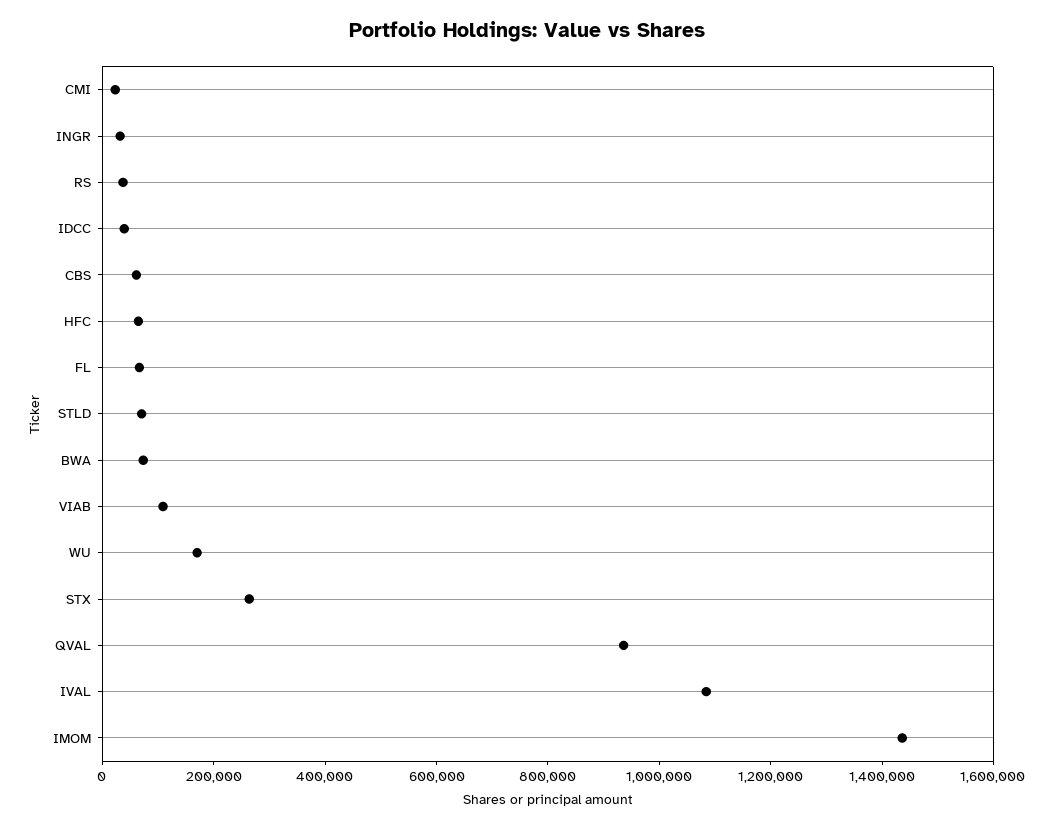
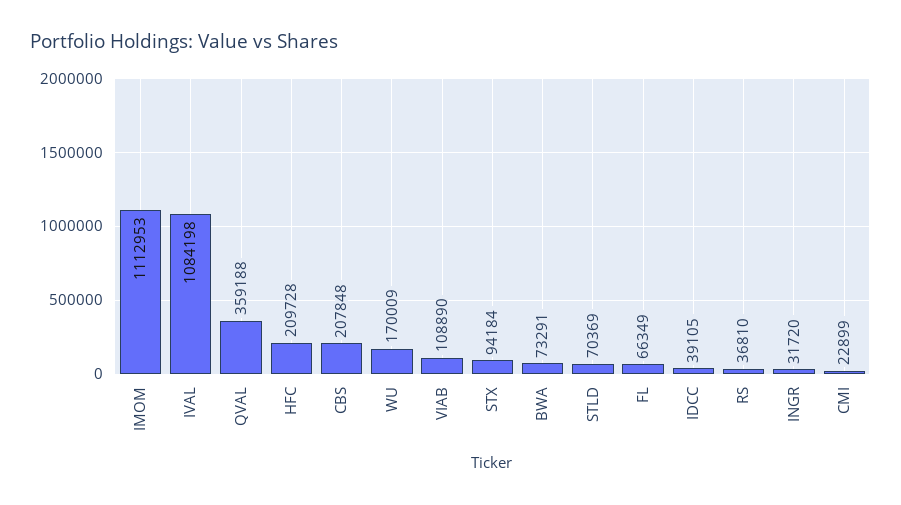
CBS: 50000 -> 207848
HFC: 50000 -> 209728
STX: 250000 -> 94184
QVAL: 950000 -> 359188
IMOM: 1450000 -> 1112953

